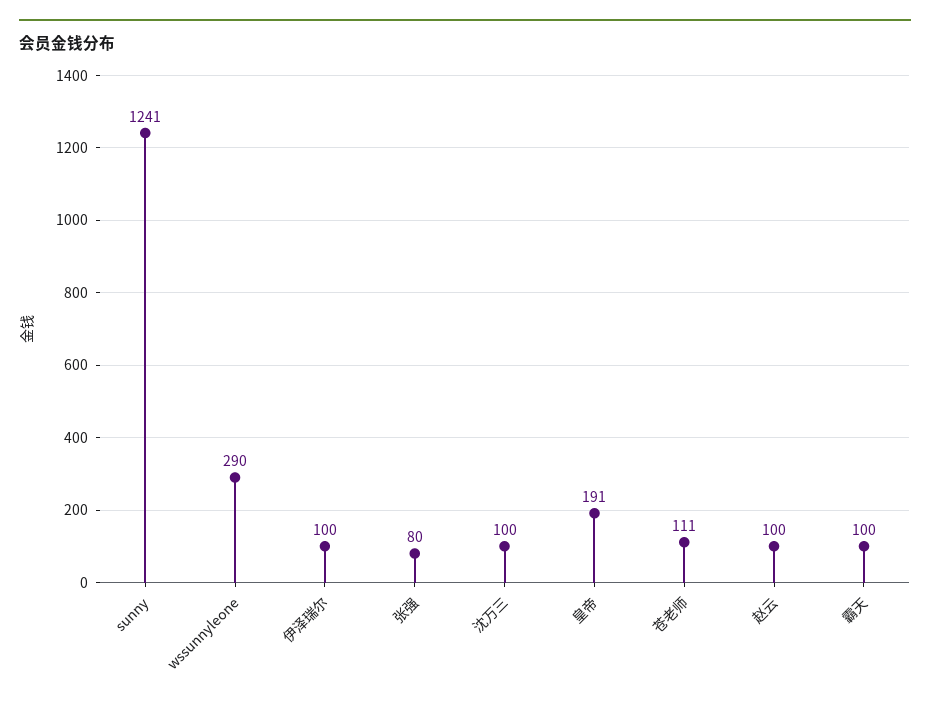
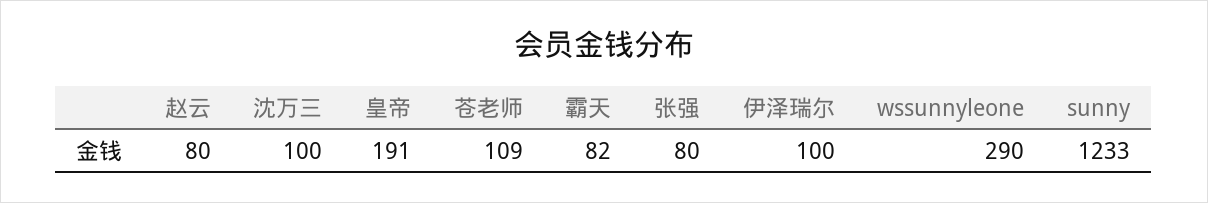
sunny: 1241 -> 1233
苍老师: 111 -> 109
赵云: 100 -> 80
霸天: 100 -> 82

